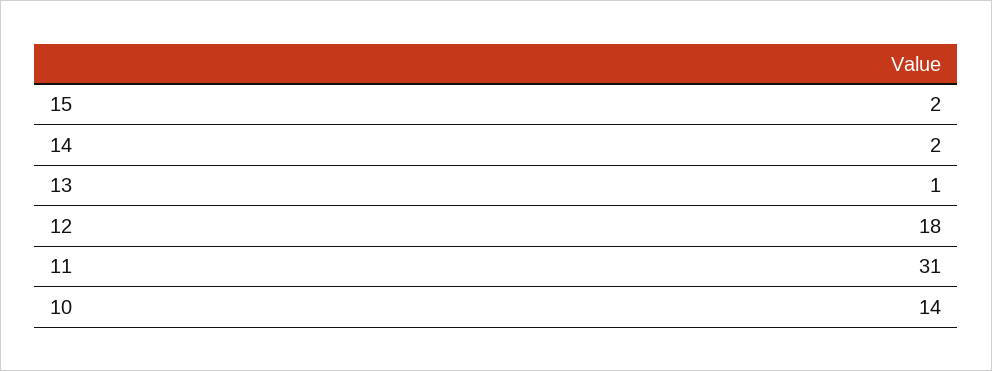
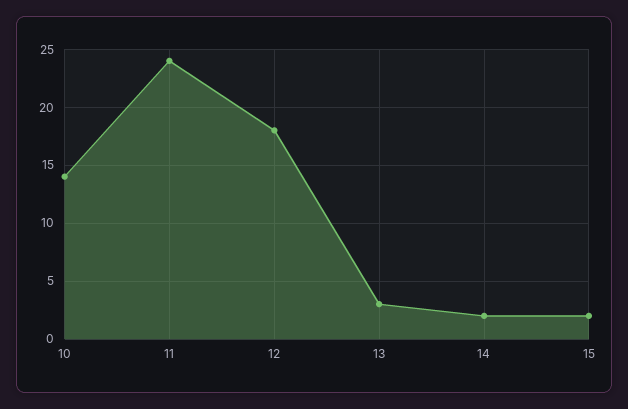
13: 1 -> 3
11: 31 -> 24

